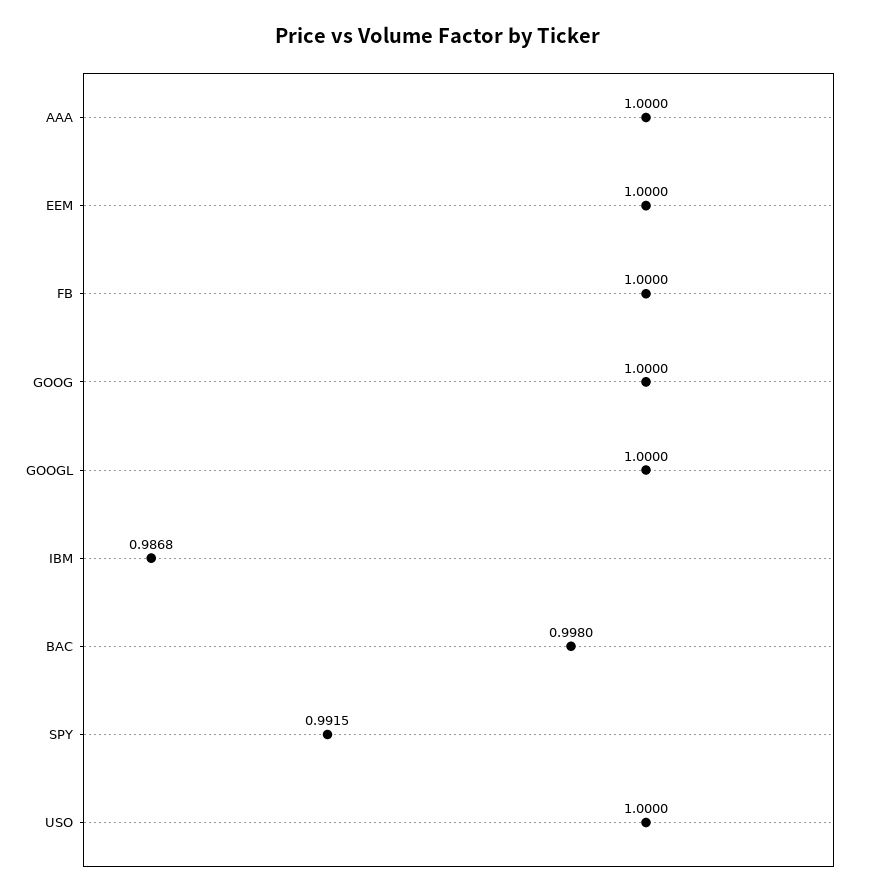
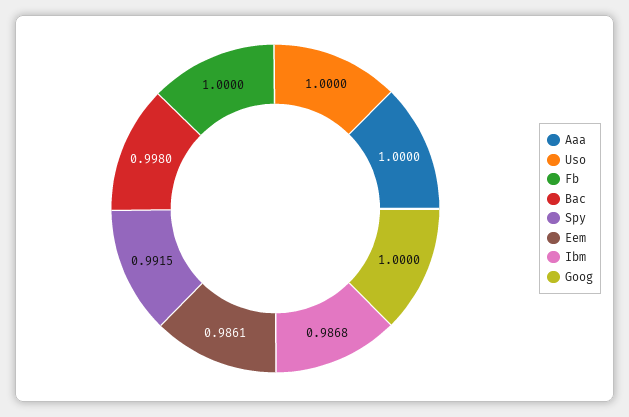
EEM: 1 -> 0.9861
GOOGL: 1 -> none

